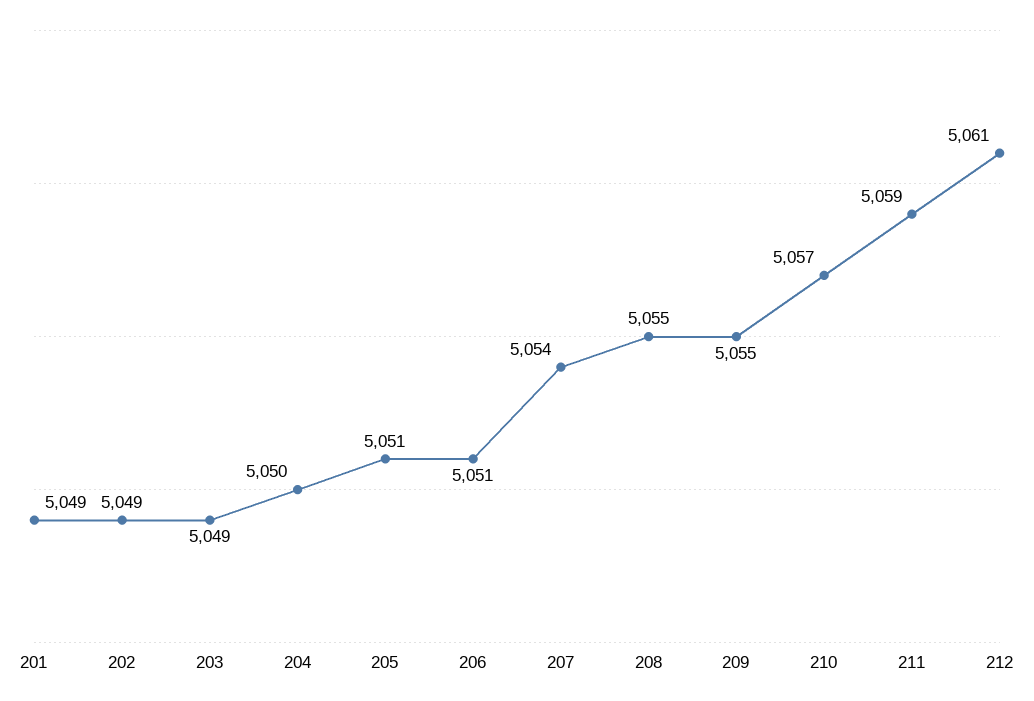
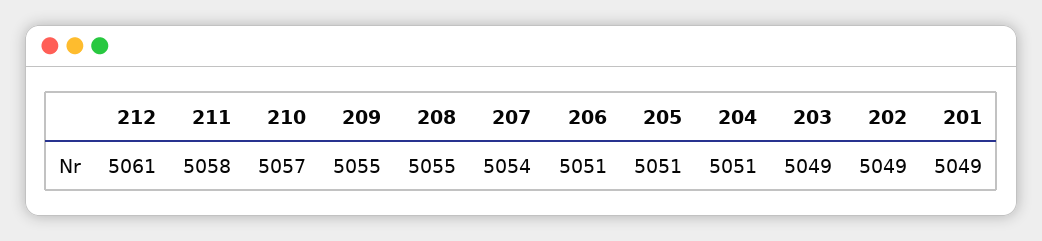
204: 5050 -> 5051
211: 5059 -> 5058

